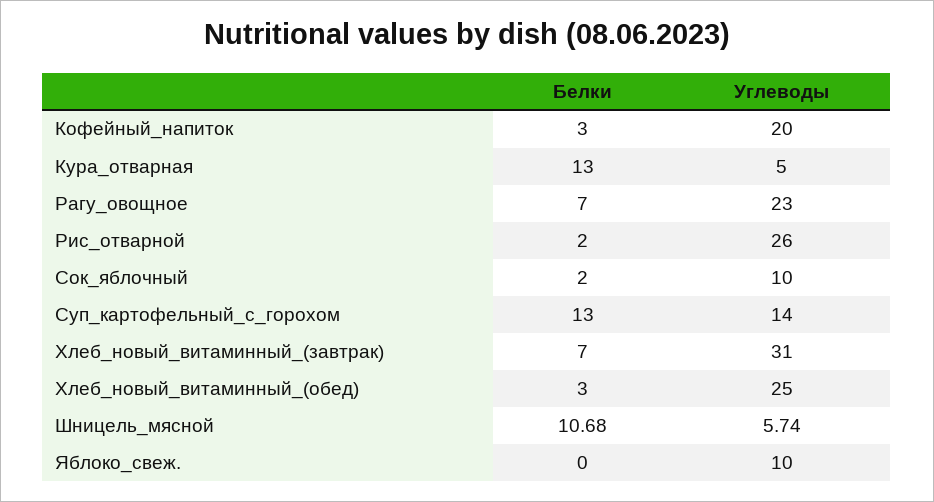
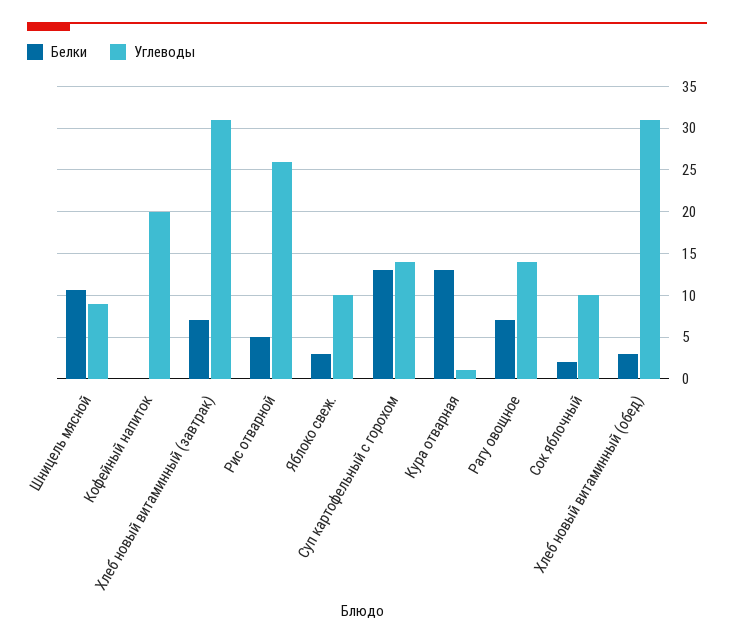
Белки, Кофейный_напиток: 3 -> 0
Углеводы, Кура_отварная: 5 -> 1
Углеводы, Рагу_овощное: 23 -> 14
Белки, Рис_отварной: 2 -> 5
Углеводы, Хлеб_новый_витаминный_(обед): 25 -> 31
Углеводы, Шницель_мясной: 5.74 -> 9
Белки, Яблоко_свеж.: 0 -> 3

